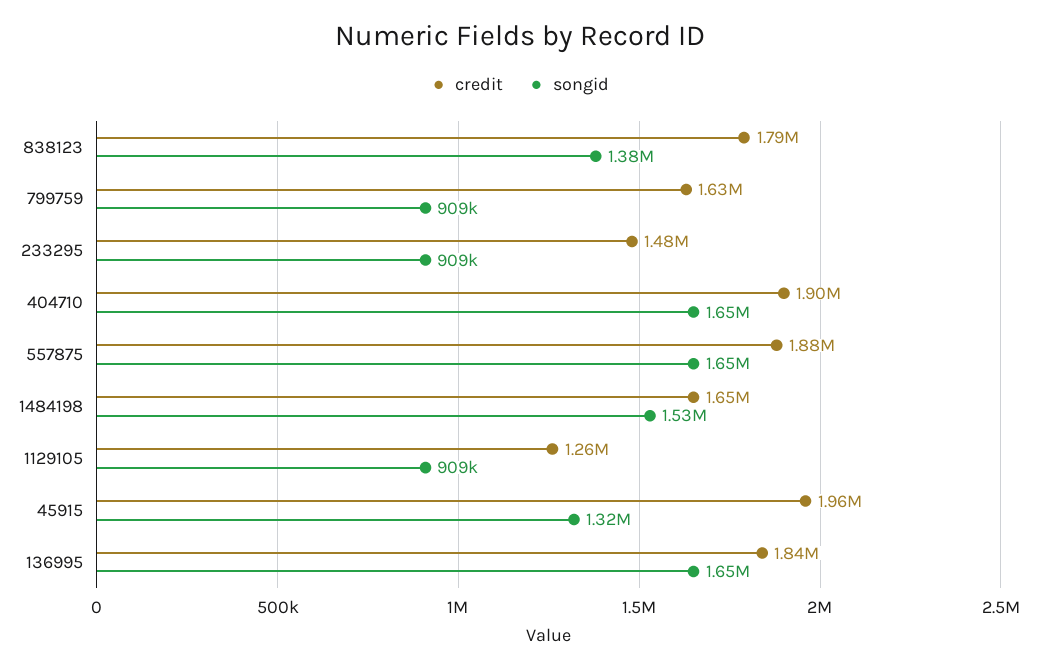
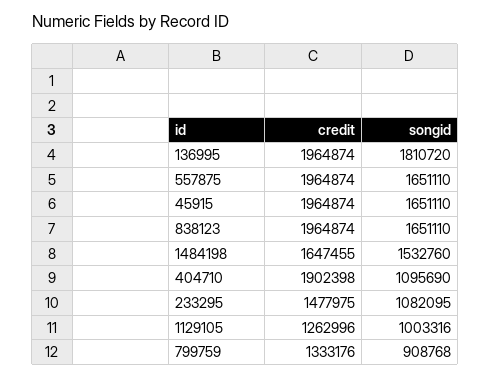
credit, 838123: 1790000 -> 1964874
songid, 838123: 1380000 -> 1651110
credit, 799759: 1630000 -> 1333176
songid, 233295: 909000 -> 1082095
songid, 404710: 1650000 -> 1095690
credit, 557875: 1880000 -> 1964874
songid, 1129105: 909000 -> 1003316
songid, 45915: 1320000 -> 1651110
credit, 136995: 1840000 -> 1964874
songid, 136995: 1650000 -> 1810720

